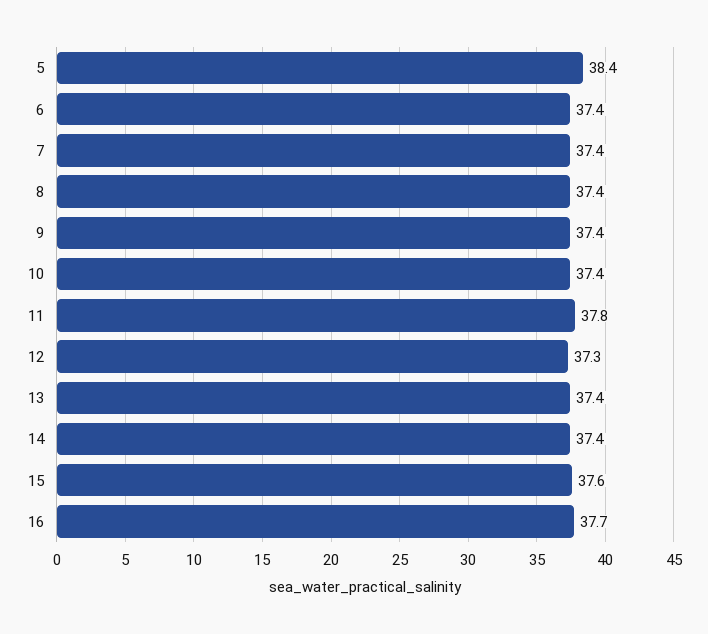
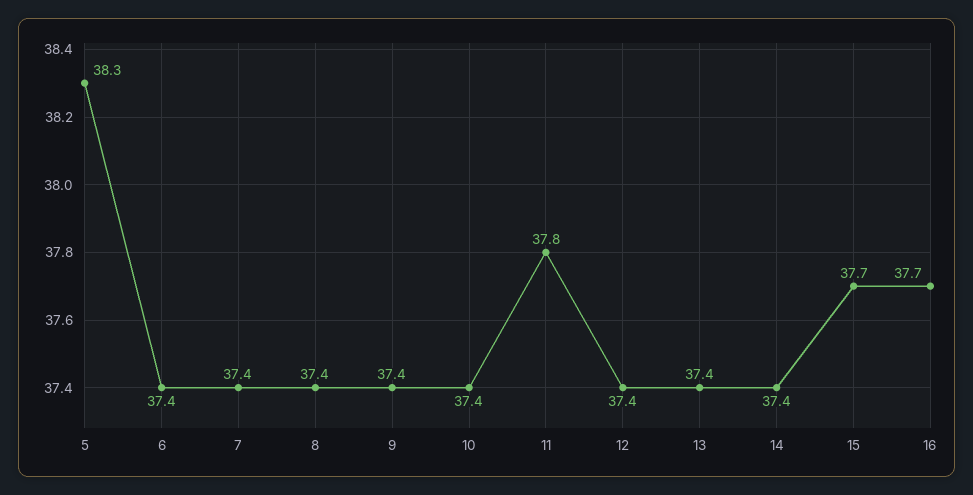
5: 38.4 -> 38.3
12: 37.3 -> 37.4
15: 37.6 -> 37.7

